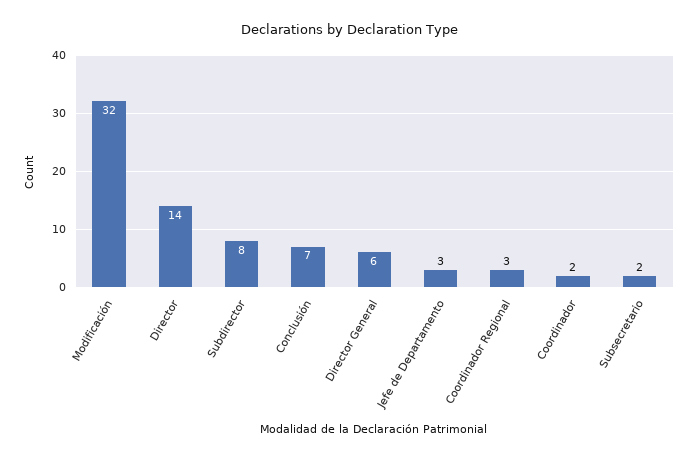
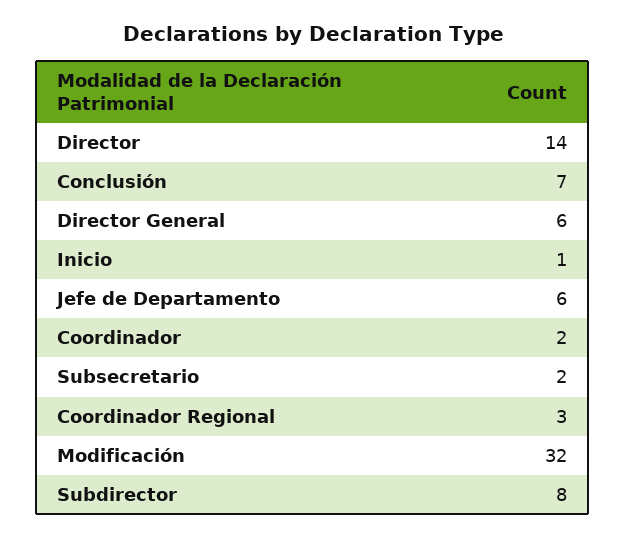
Jefe de Departamento: 3 -> 6
Inicio: none -> 1

